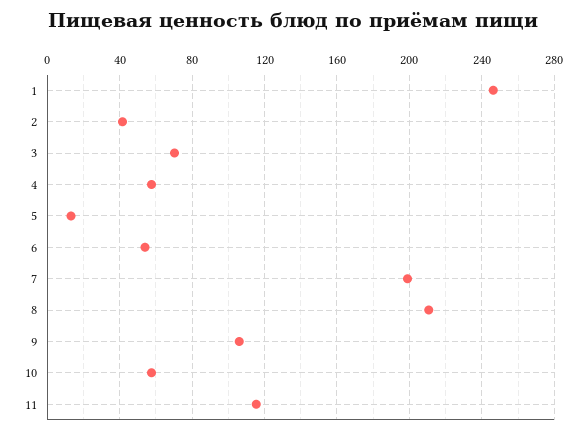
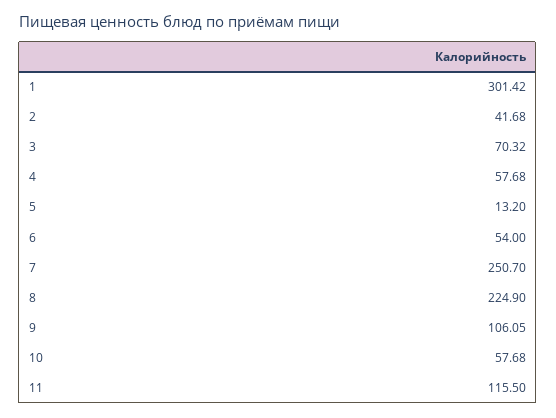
1: 245 -> 301.42
7: 200 -> 250.7
8: 210 -> 224.9

